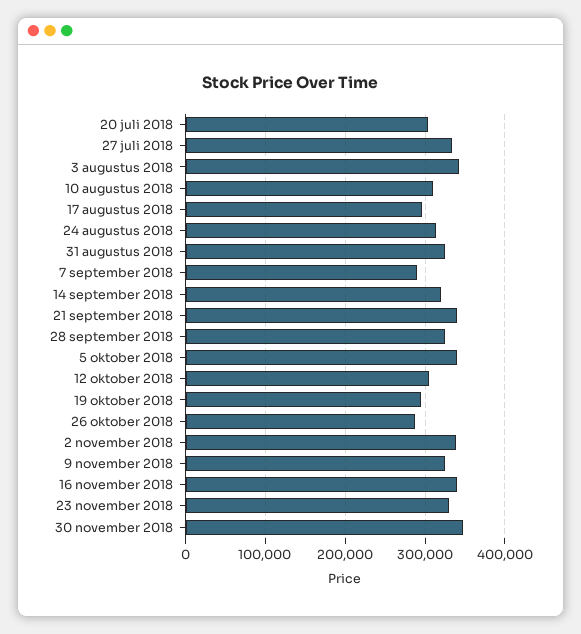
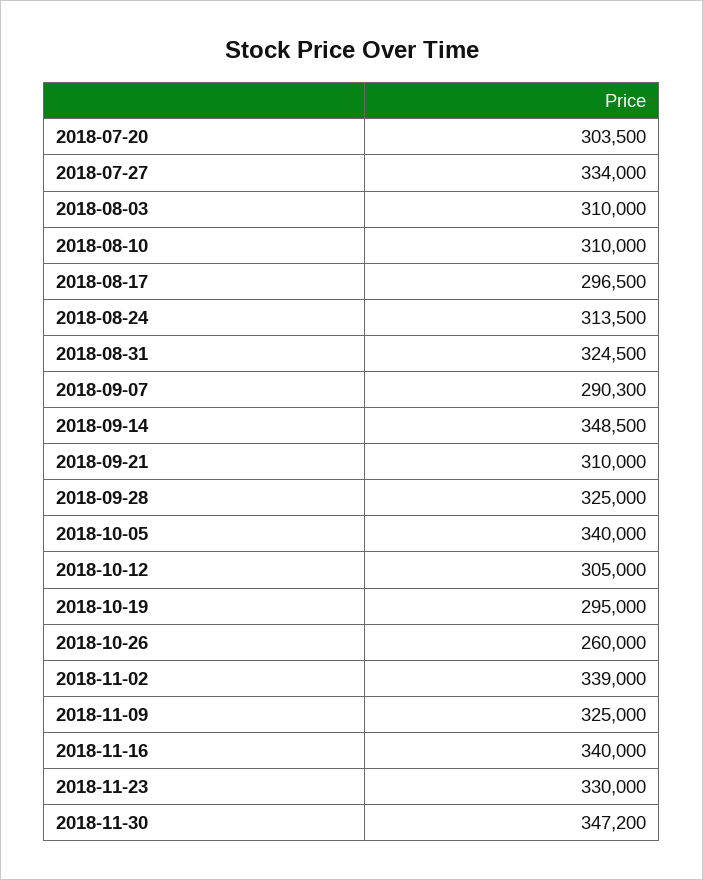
3 augustus 2018: 340000 -> 310000
14 september 2018: 320000 -> 348500
21 september 2018: 340000 -> 310000
26 oktober 2018: 290000 -> 260000

